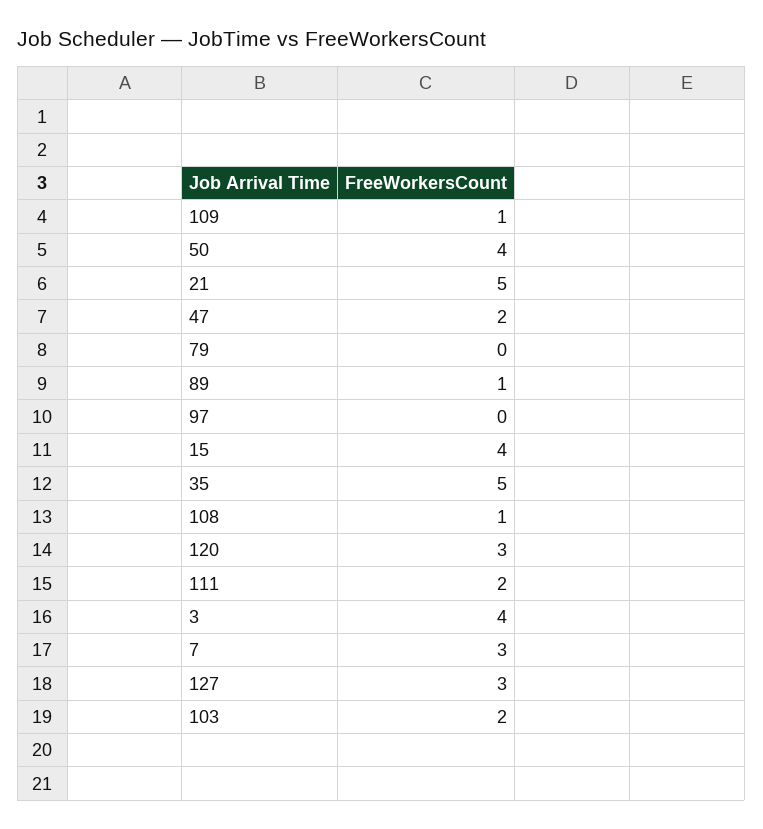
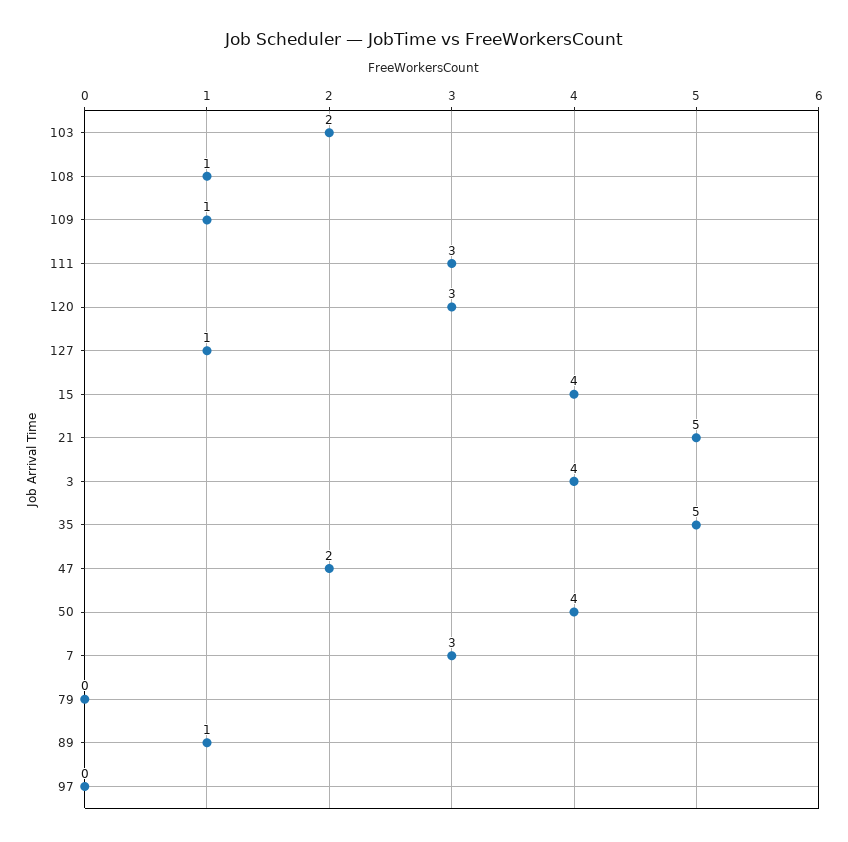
111: 2 -> 3
127: 3 -> 1

